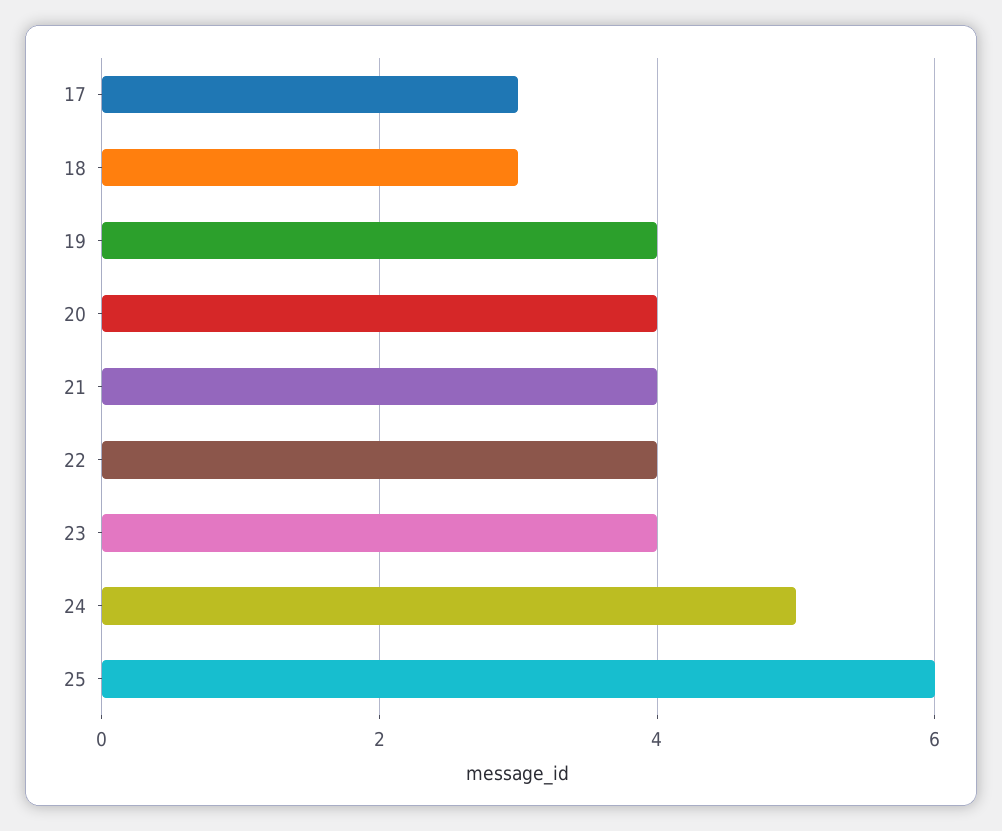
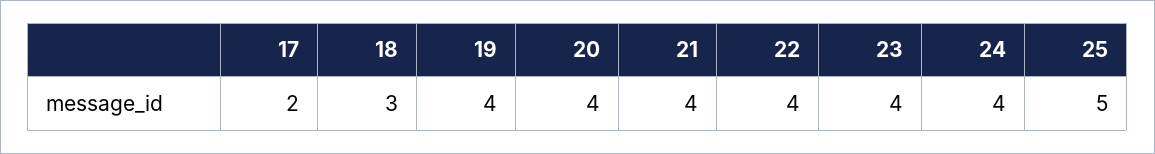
17: 3 -> 2
24: 5 -> 4
25: 6 -> 5

